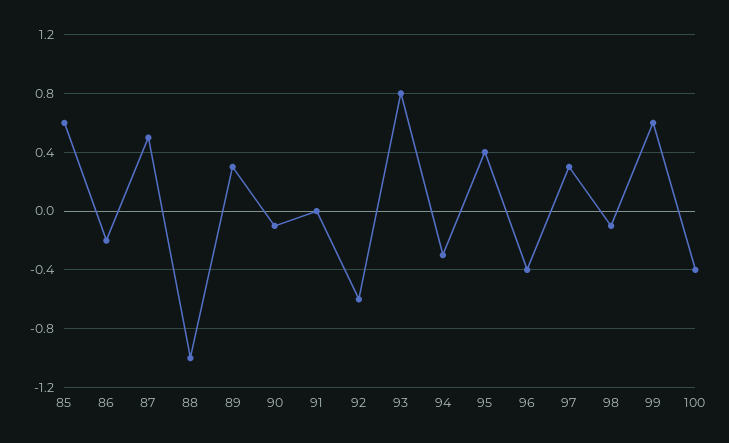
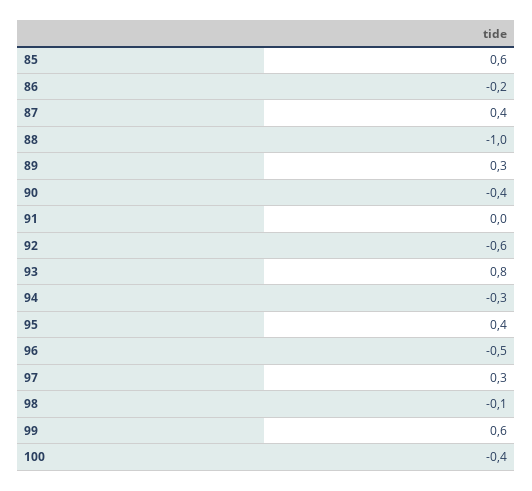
87: 0.5 -> 0.4
90: -0.1 -> -0.4
96: -0.4 -> -0.5

